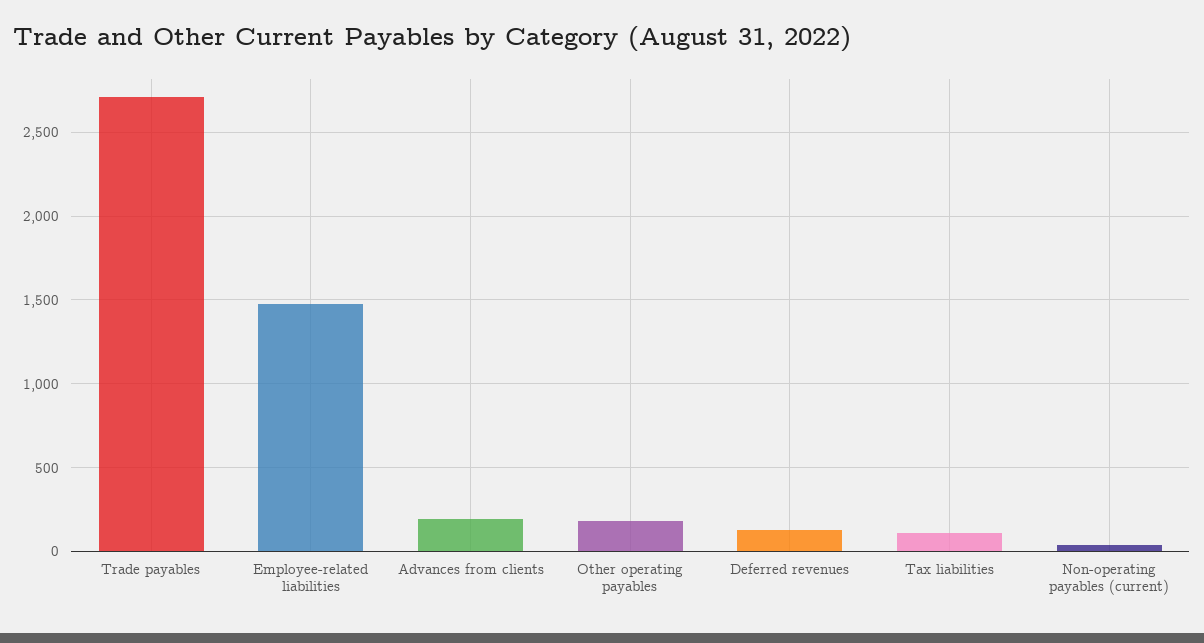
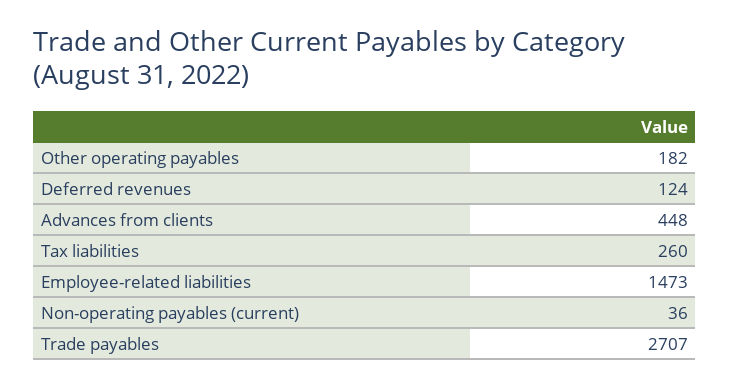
Advances from clients: 200 -> 448
Tax liabilities: 100 -> 260

